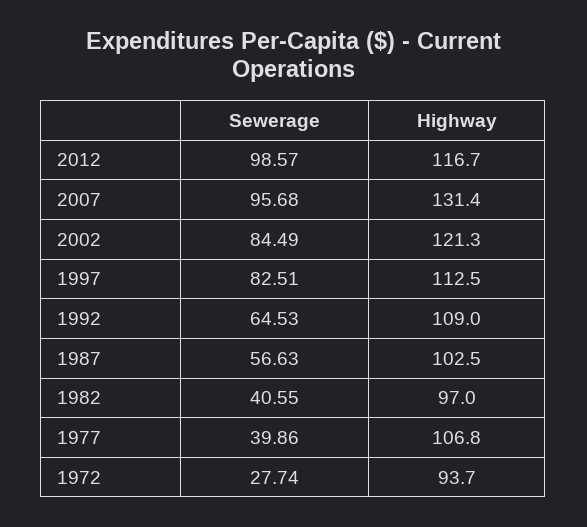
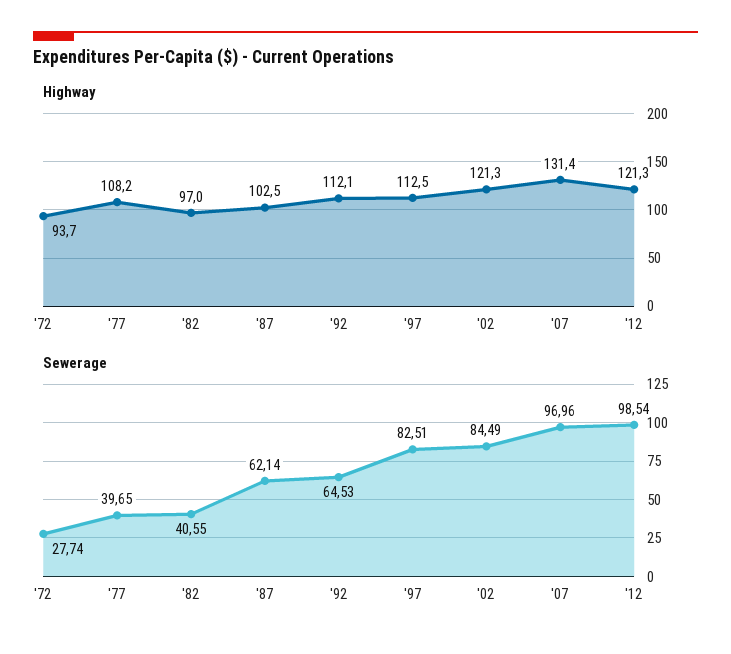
Sewerage, 2012: 98.57 -> 98.54
Highway, 2012: 116.7 -> 121.3
Sewerage, 2007: 95.68 -> 96.96
Highway, 1992: 109 -> 112.1
Sewerage, 1987: 56.63 -> 62.14
Sewerage, 1977: 39.86 -> 39.65
Highway, 1977: 106.8 -> 108.2

